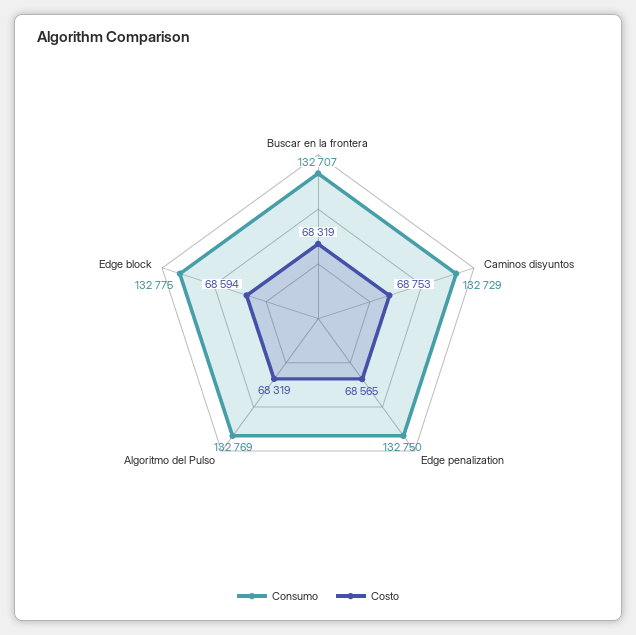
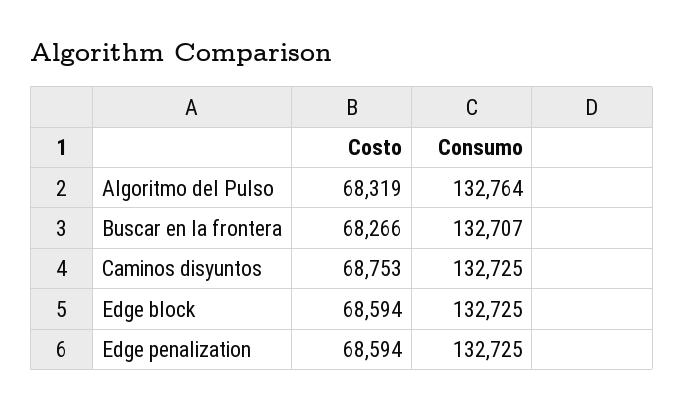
Costo, Buscar en la frontera: 68319 -> 68266
Consumo, Caminos disyuntos: 132729 -> 132725
Consumo, Edge penalization: 132750 -> 132725
Costo, Edge penalization: 68565 -> 68594
Consumo, Algoritmo del Pulso: 132769 -> 132764
Consumo, Edge block: 132775 -> 132725

